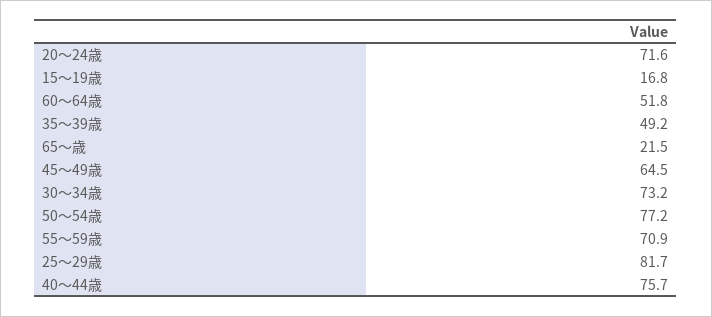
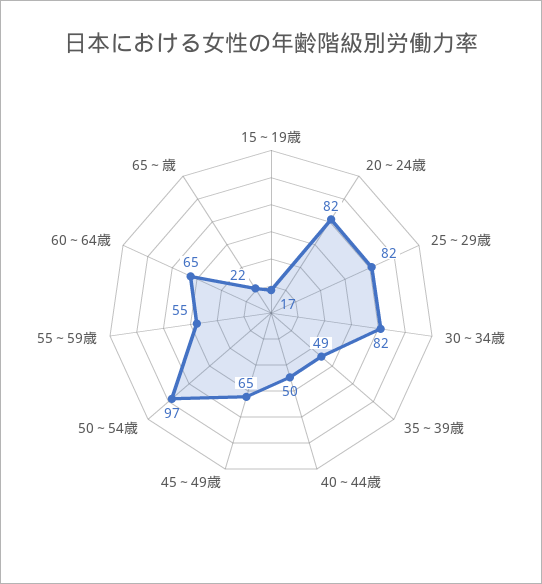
20～24歳: 71.6 -> 82
60～64歳: 51.8 -> 65
30～34歳: 73.2 -> 82
50～54歳: 77.2 -> 97
55～59歳: 70.9 -> 55
40～44歳: 75.7 -> 50

